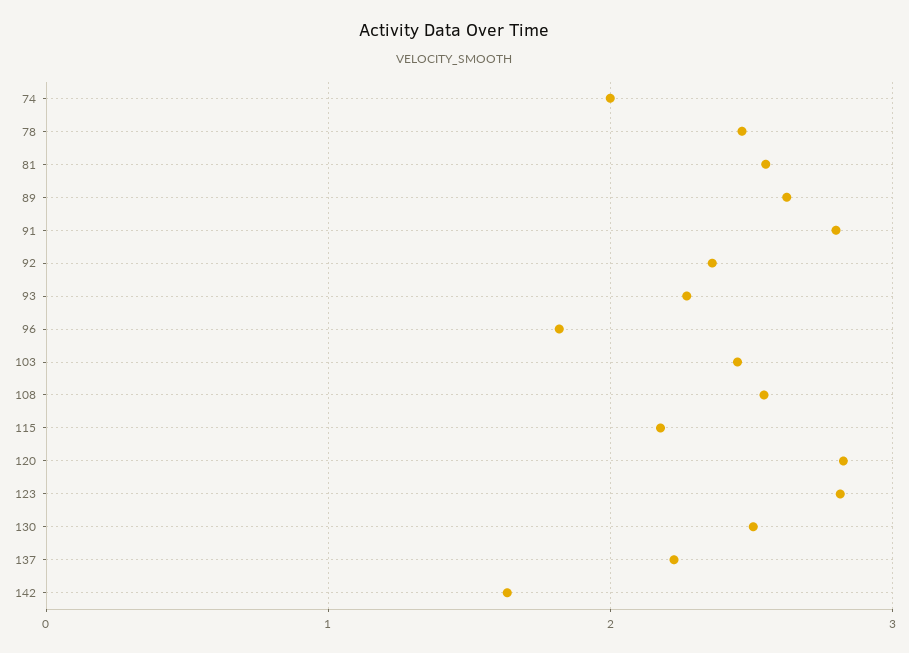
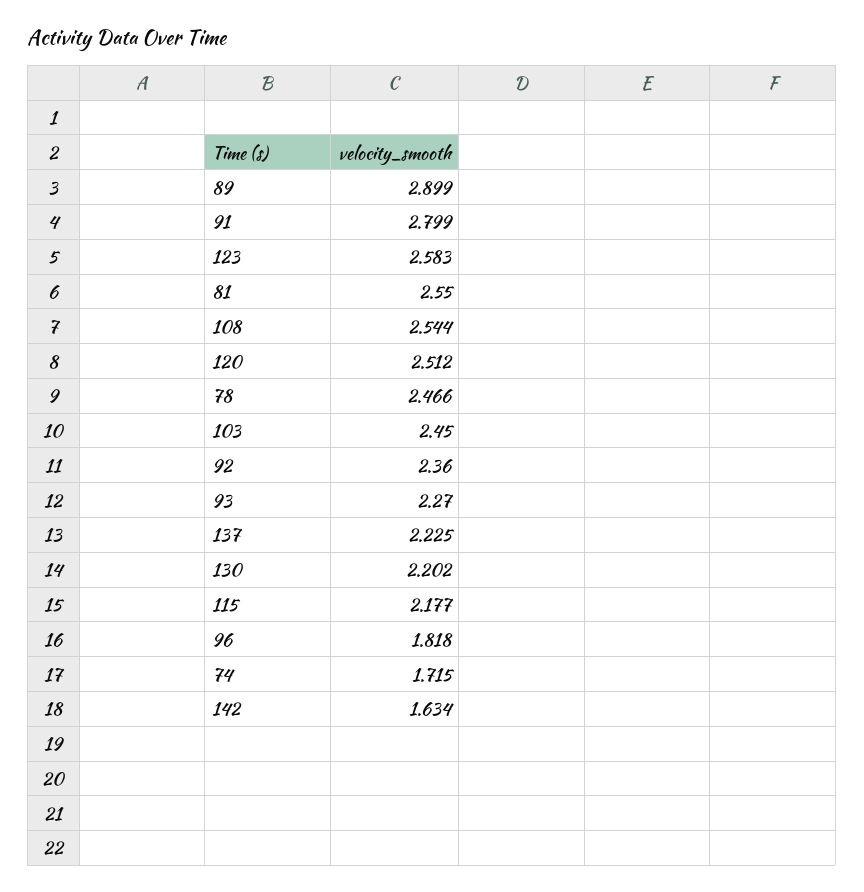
74: 2 -> 1.715
89: 2.6 -> 2.899
120: 2.8 -> 2.512
123: 2.8 -> 2.583
130: 2.5 -> 2.202

